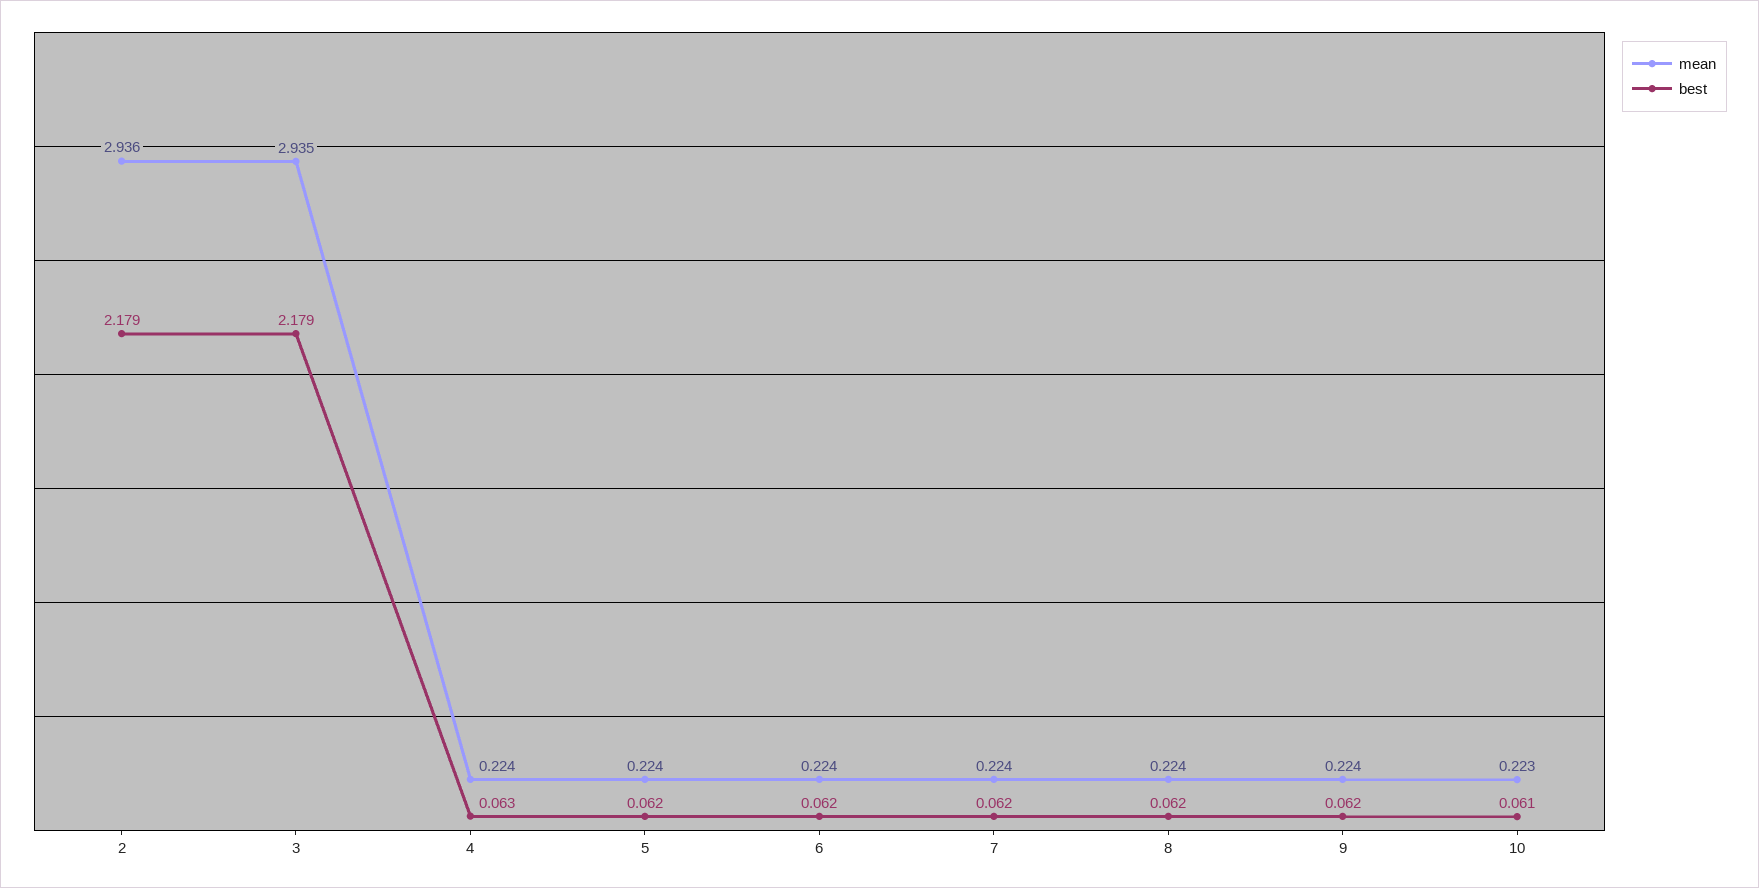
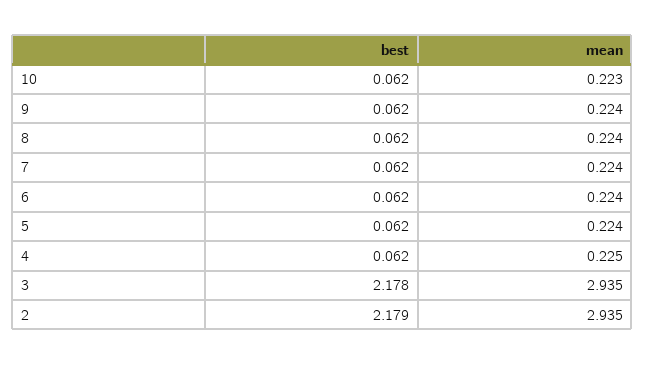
mean, 2: 2.936 -> 2.935
best, 3: 2.179 -> 2.178
mean, 4: 0.224 -> 0.225
best, 4: 0.063 -> 0.062
best, 10: 0.061 -> 0.062

